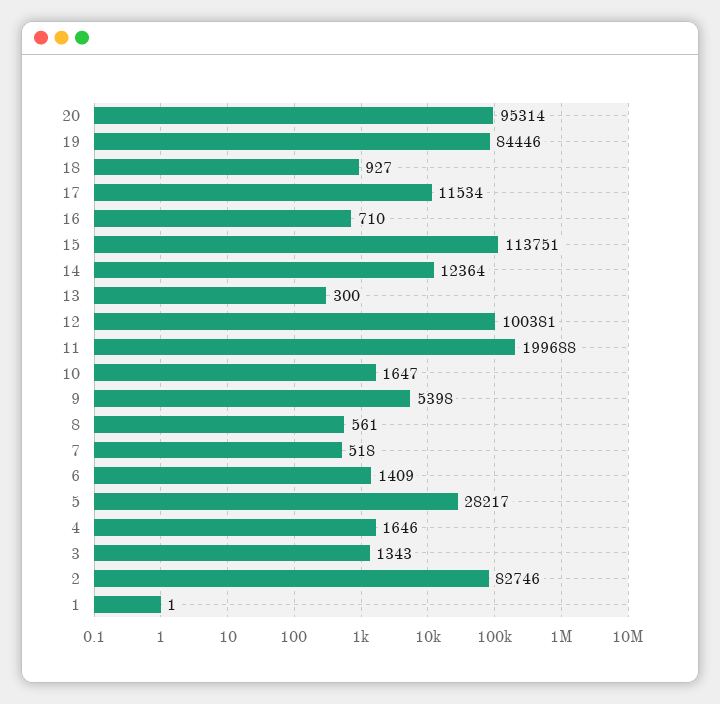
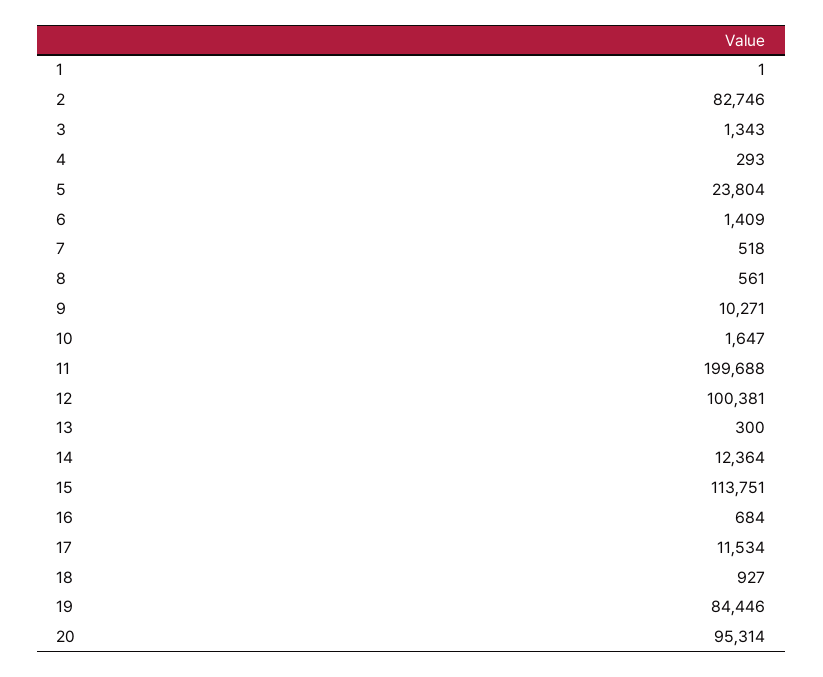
16: 710 -> 684
9: 5398 -> 10271
5: 28217 -> 23804
4: 1646 -> 293

